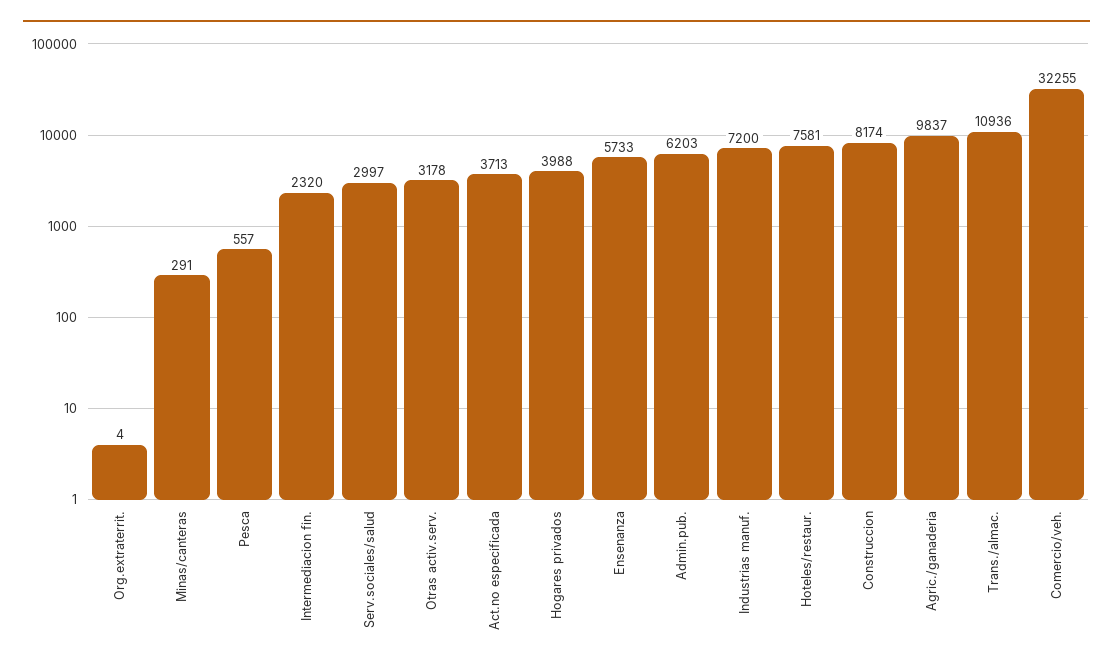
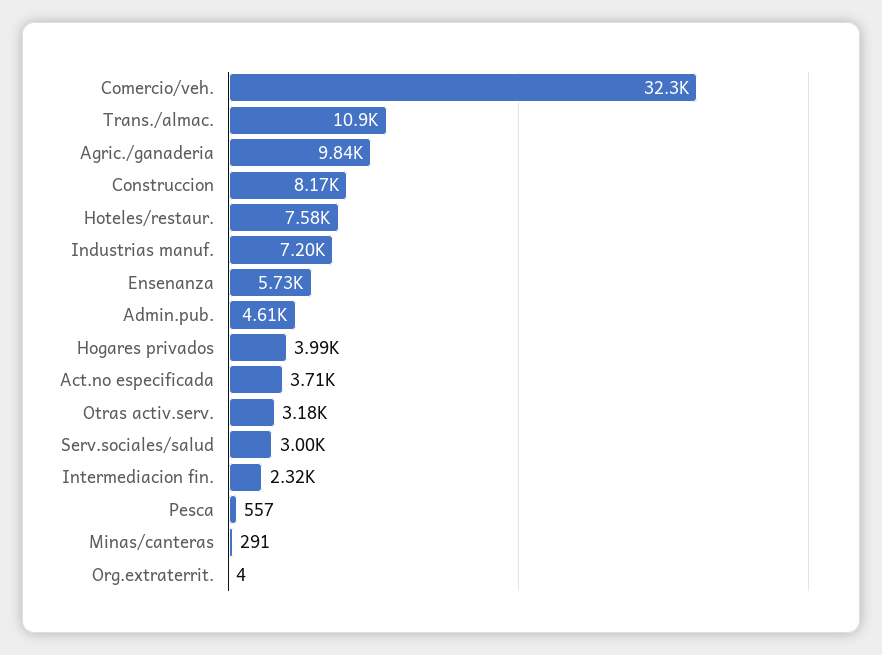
Admin.pub.: 6203 -> 4610

